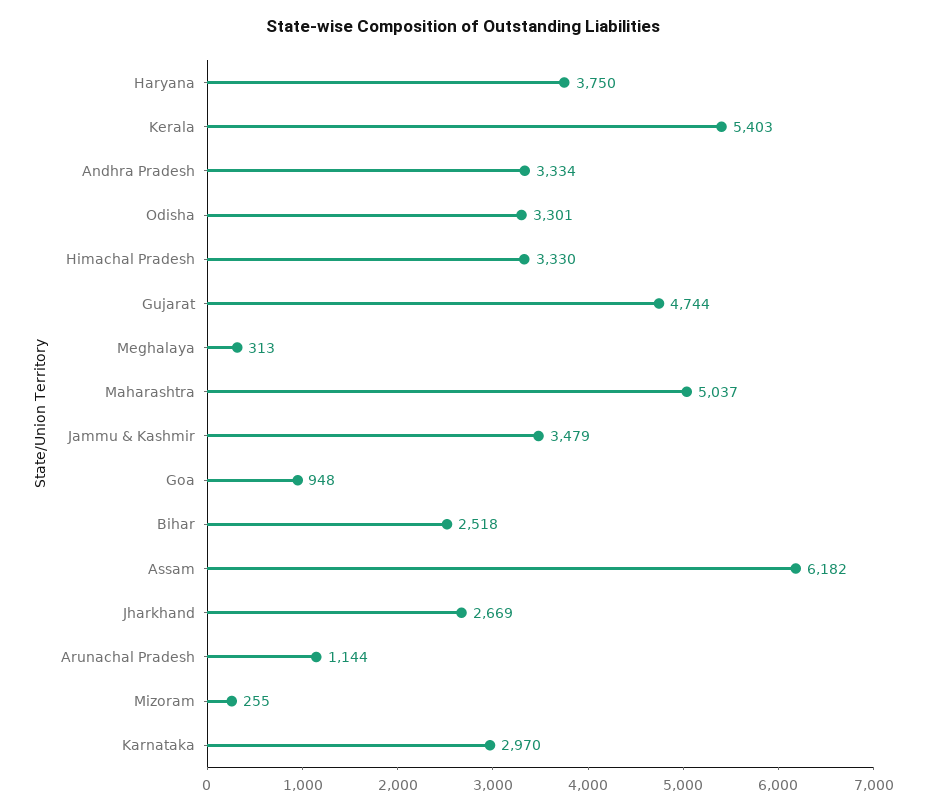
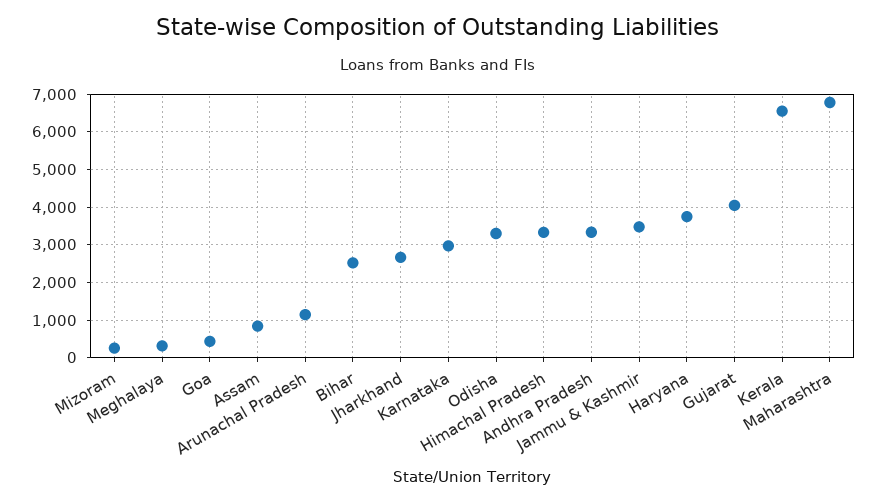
Kerala: 5403 -> 6600
Gujarat: 4744 -> 4000
Maharashtra: 5037 -> 6800
Goa: 948 -> 400
Assam: 6182 -> 800

